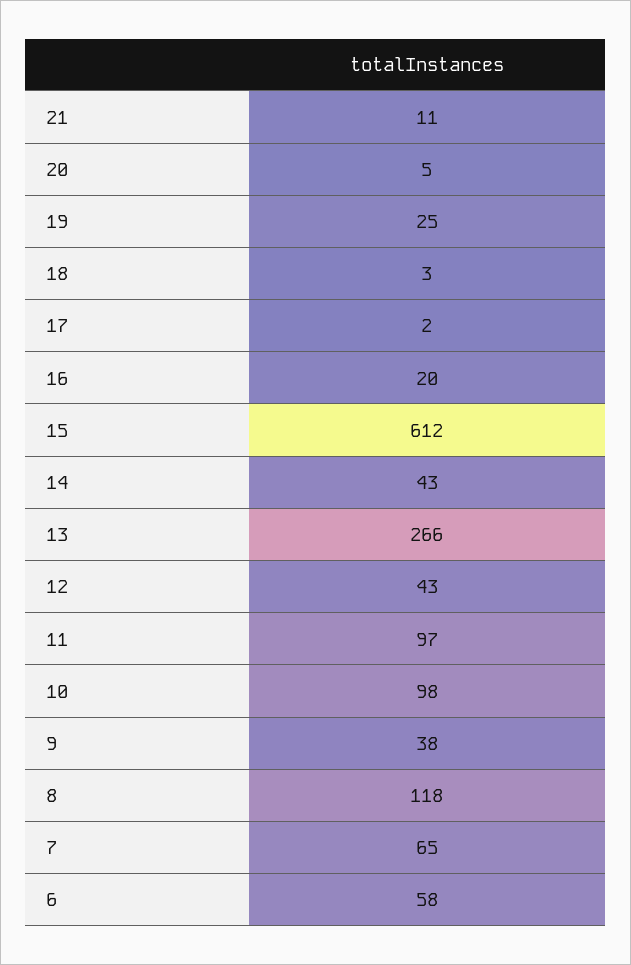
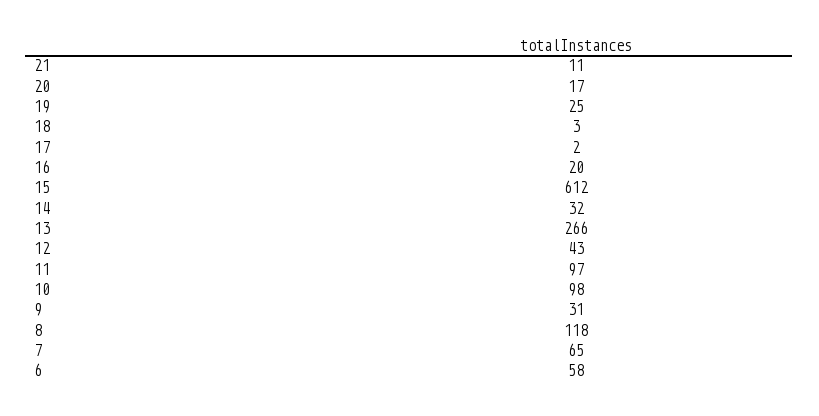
20: 5 -> 17
14: 43 -> 32
9: 38 -> 31

